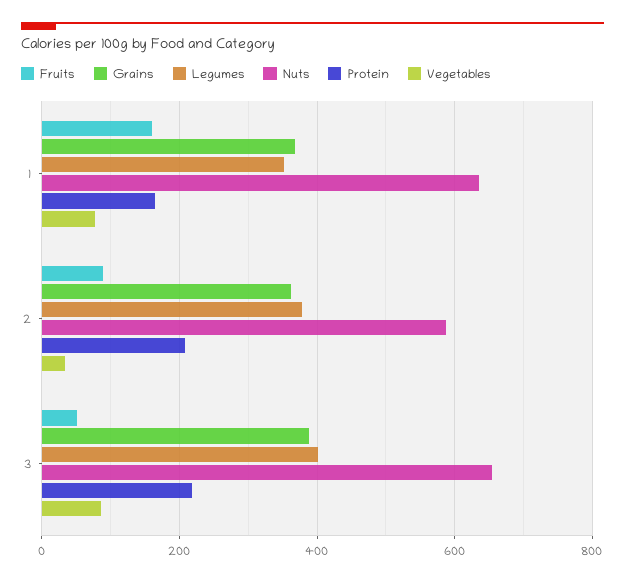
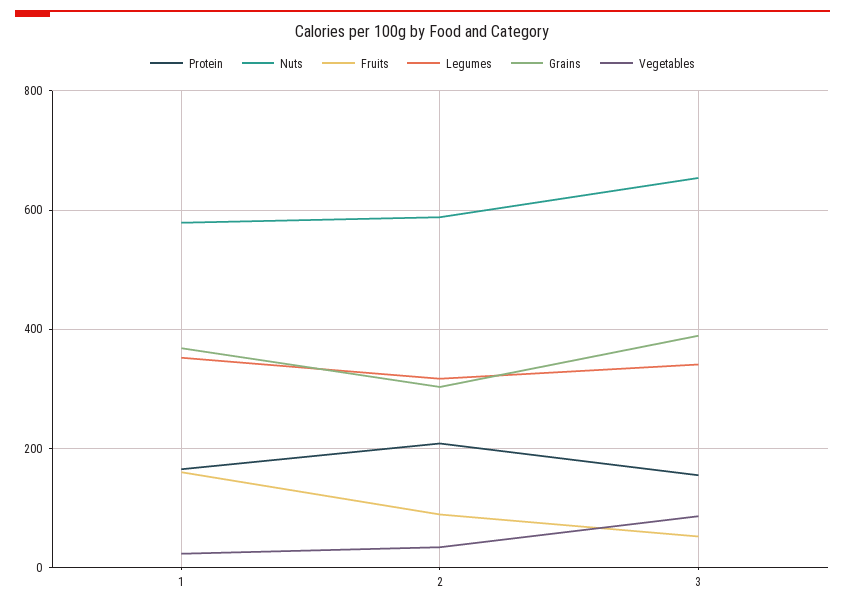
Nuts, 1: 640 -> 580
Vegetables, 1: 80 -> 20
Grains, 2: 360 -> 300
Legumes, 2: 380 -> 320
Legumes, 3: 400 -> 340
Protein, 3: 220 -> 160

